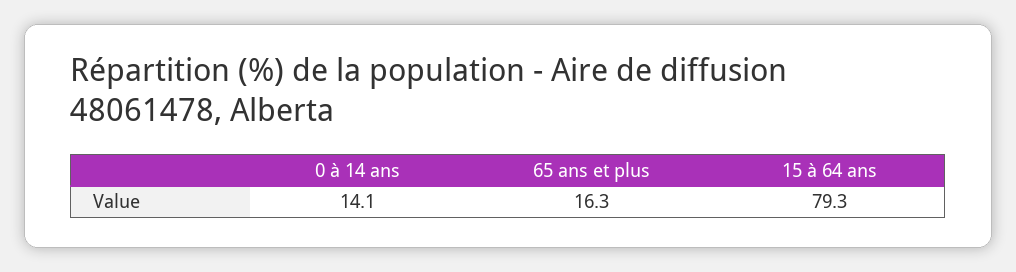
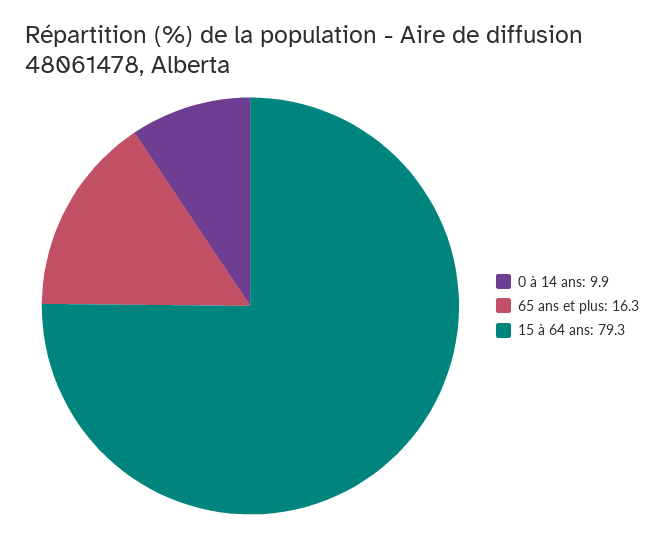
0 à 14 ans: 14.1 -> 9.9

